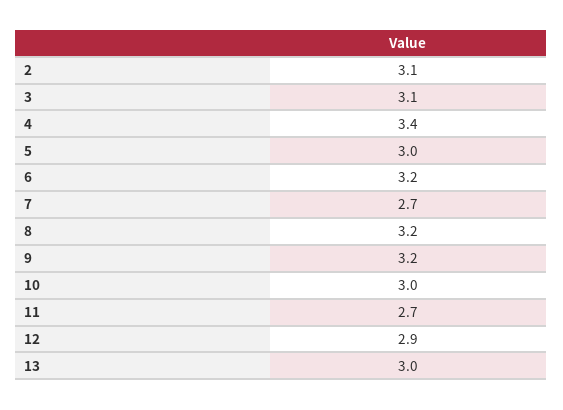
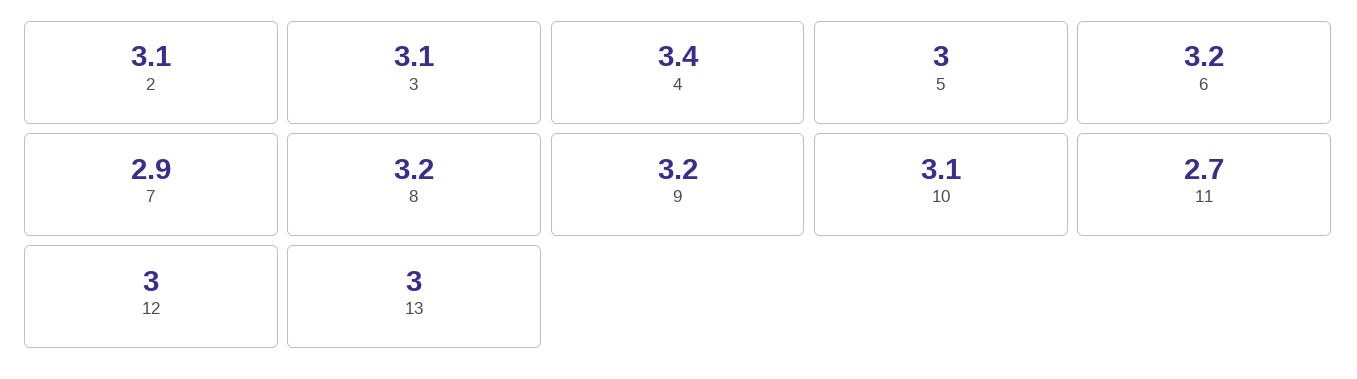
7: 2.7 -> 2.9
10: 3 -> 3.1
12: 2.9 -> 3

